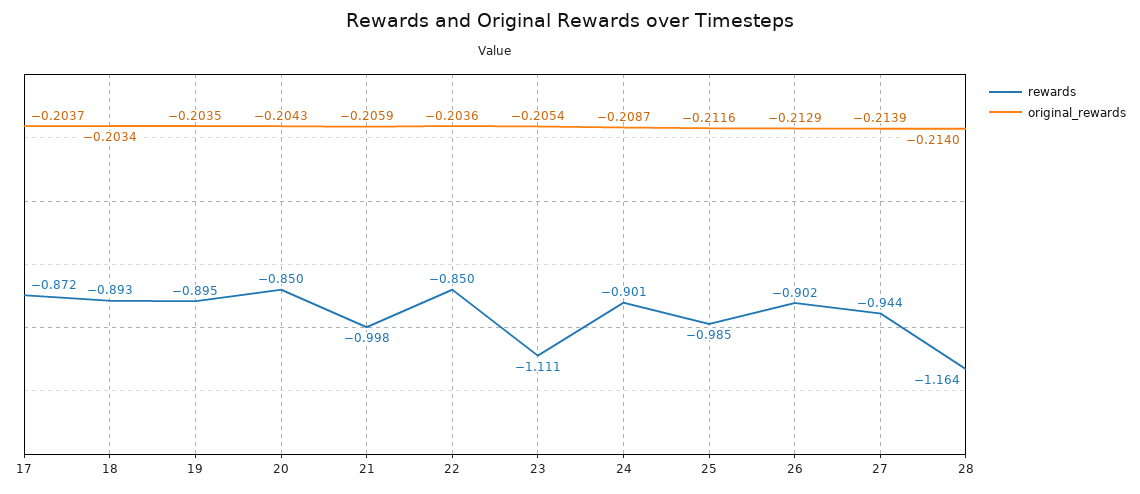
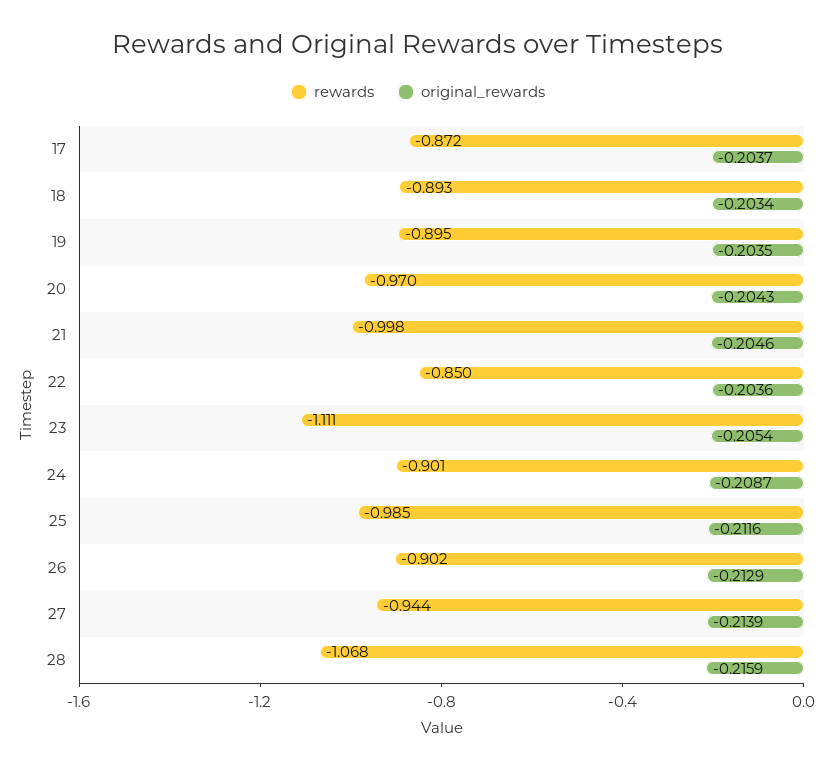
rewards, 20: -0.85 -> -0.97
original_rewards, 21: -0.2059 -> -0.2046
rewards, 28: -1.164 -> -1.068
original_rewards, 28: -0.214 -> -0.2159

